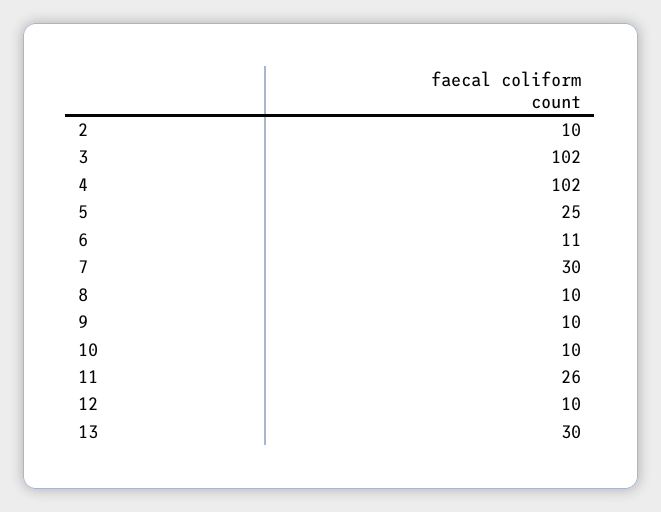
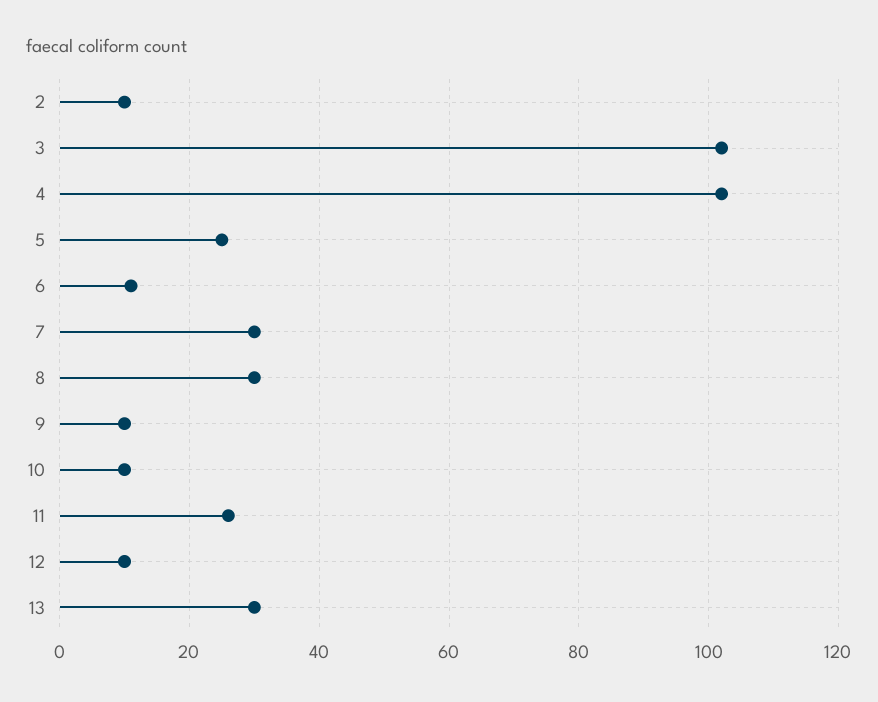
8: 10 -> 30

